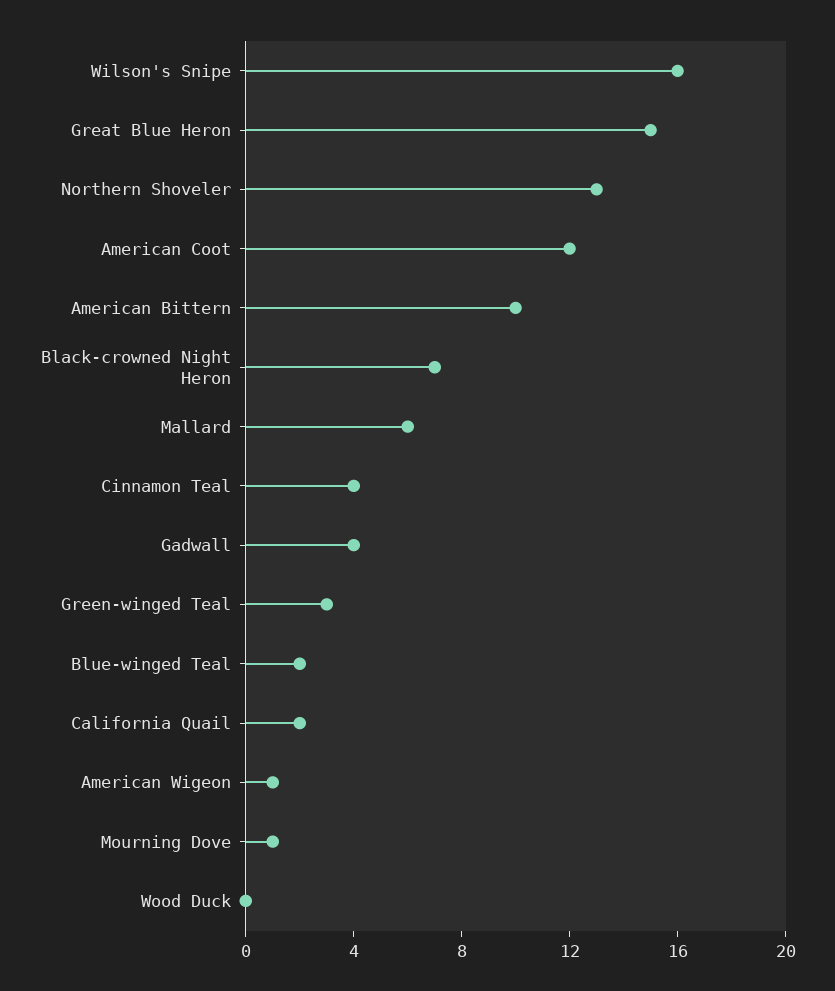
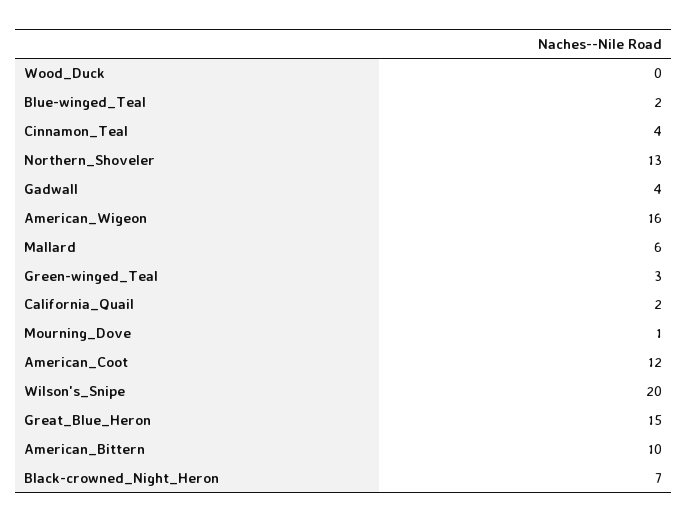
Wilson's Snipe: 16 -> 20
American Wigeon: 1 -> 16

